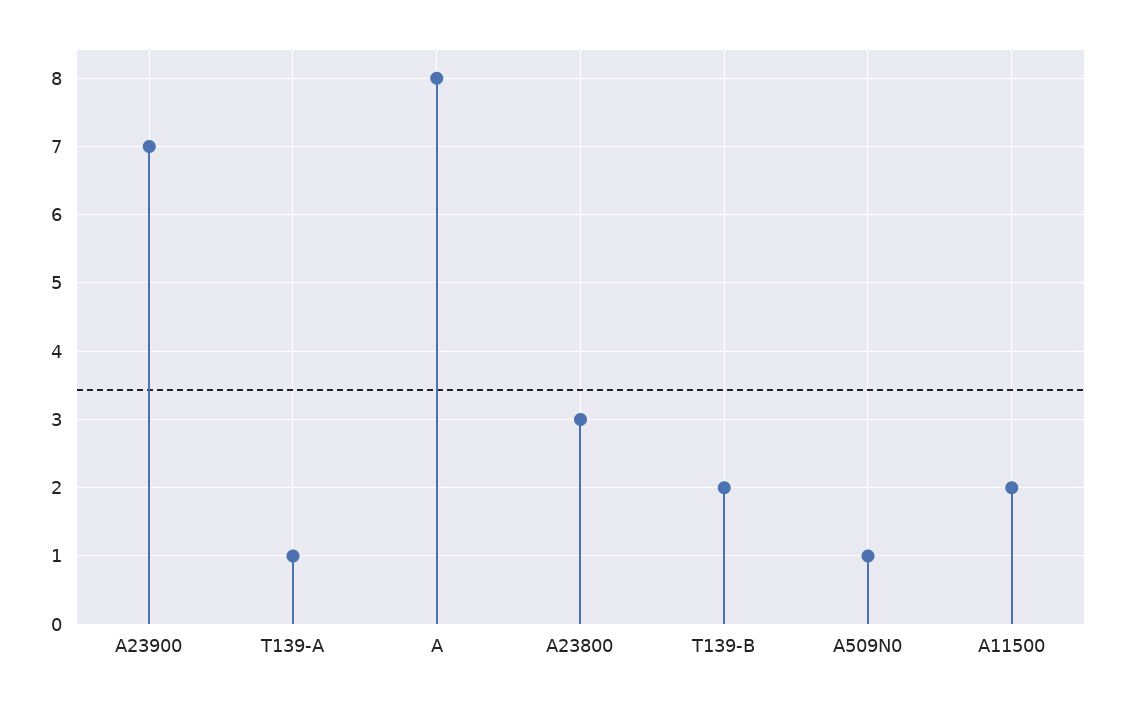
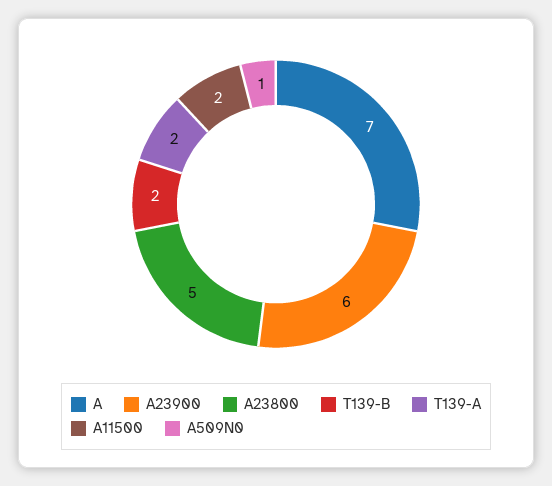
A23900: 7 -> 6
T139-A: 1 -> 2
A: 8 -> 7
A23800: 3 -> 5

